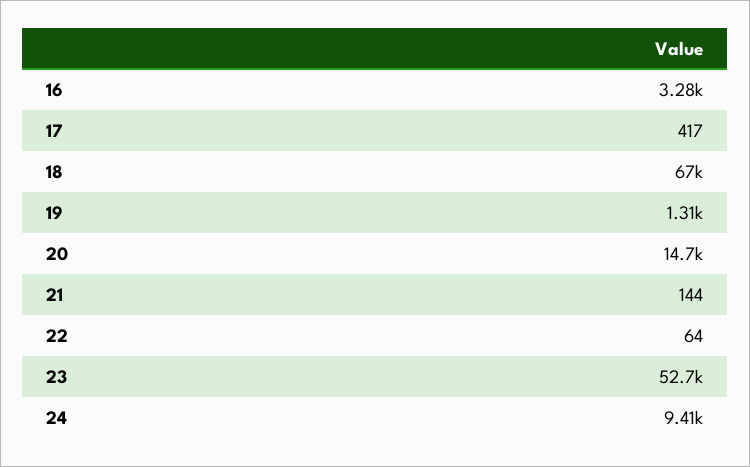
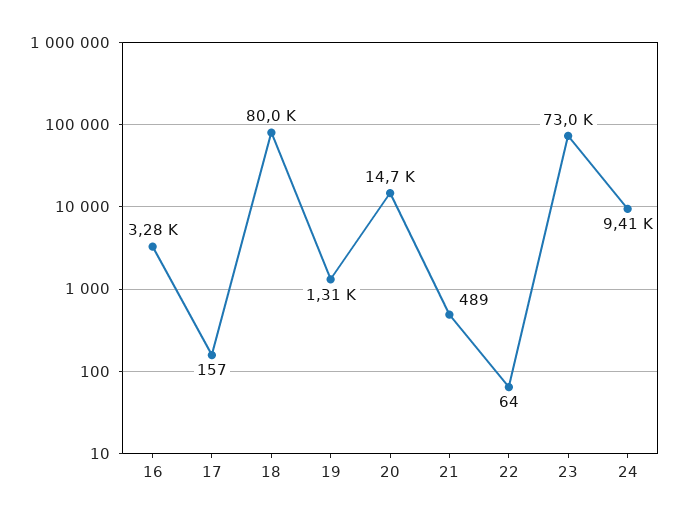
17: 417 -> 157
18: 67000 -> 80000
21: 144 -> 489
23: 52700 -> 73000

